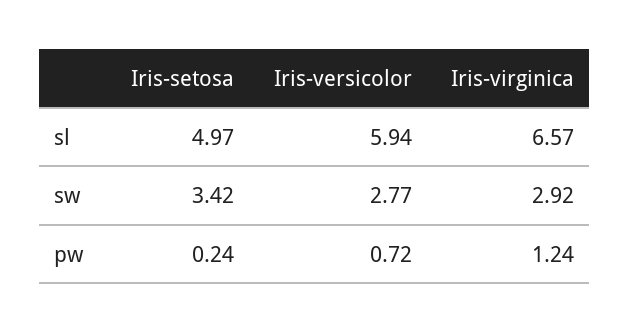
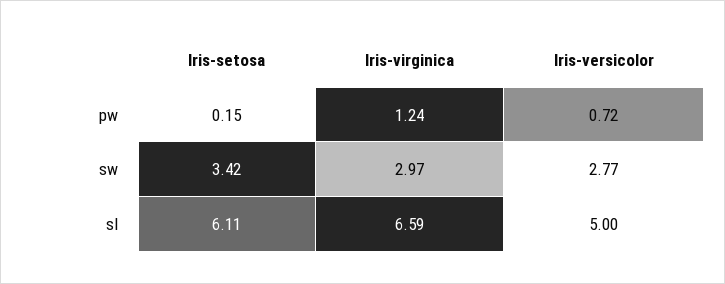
Iris-setosa, sl: 4.97 -> 6.11
Iris-versicolor, sl: 5.94 -> 5
Iris-virginica, sl: 6.57 -> 6.59
Iris-virginica, sw: 2.92 -> 2.97
Iris-setosa, pw: 0.24 -> 0.15

